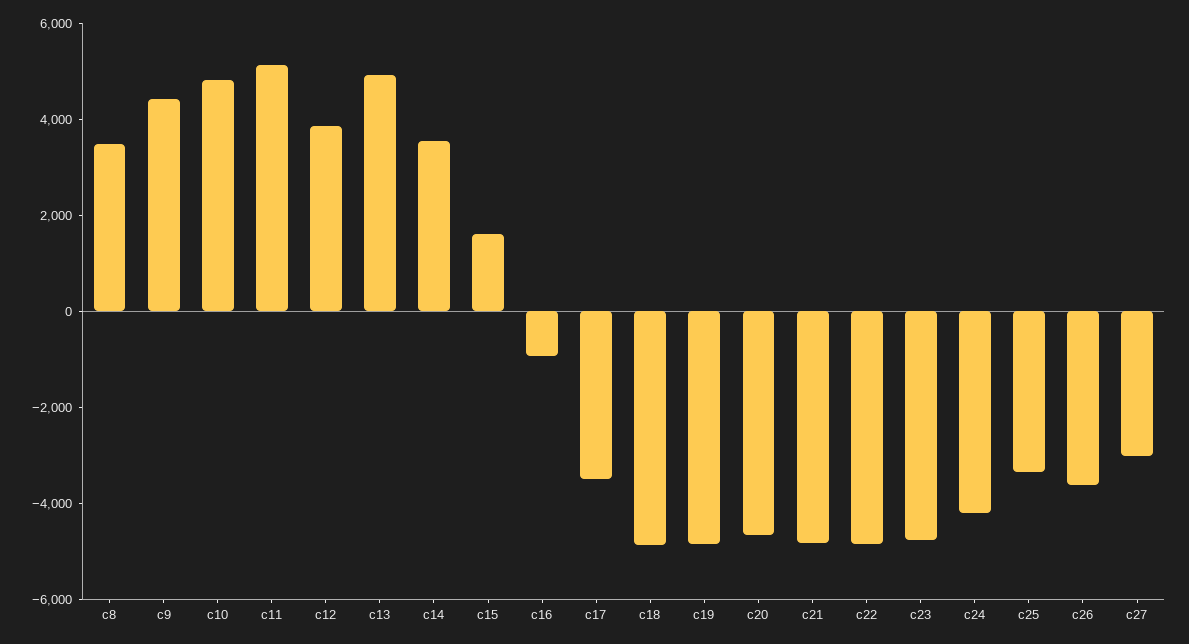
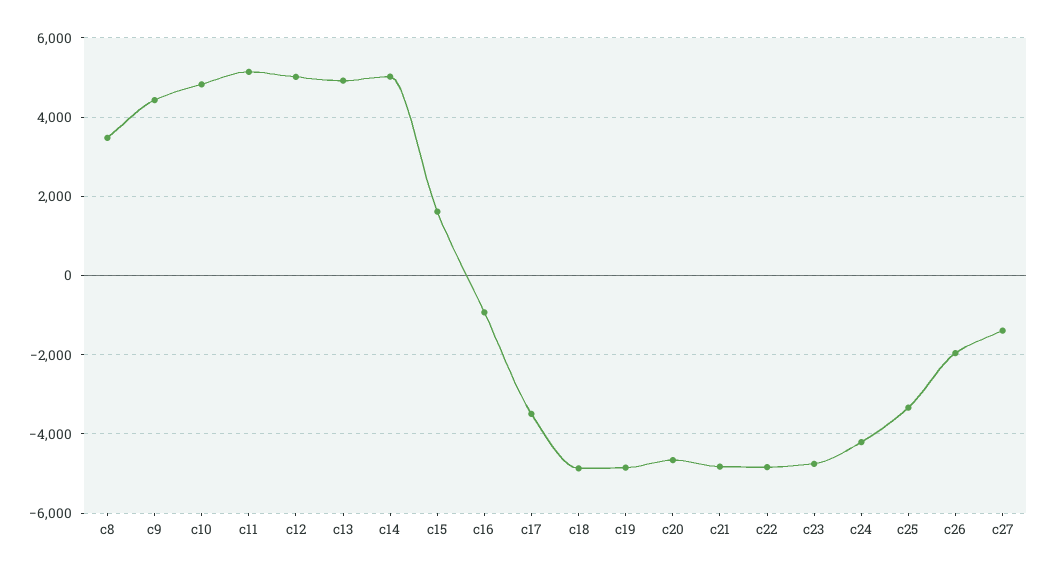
c12: 4000 -> 5000
c14: 3500 -> 5000
c26: -3500 -> -2000
c27: -3000 -> -1400

